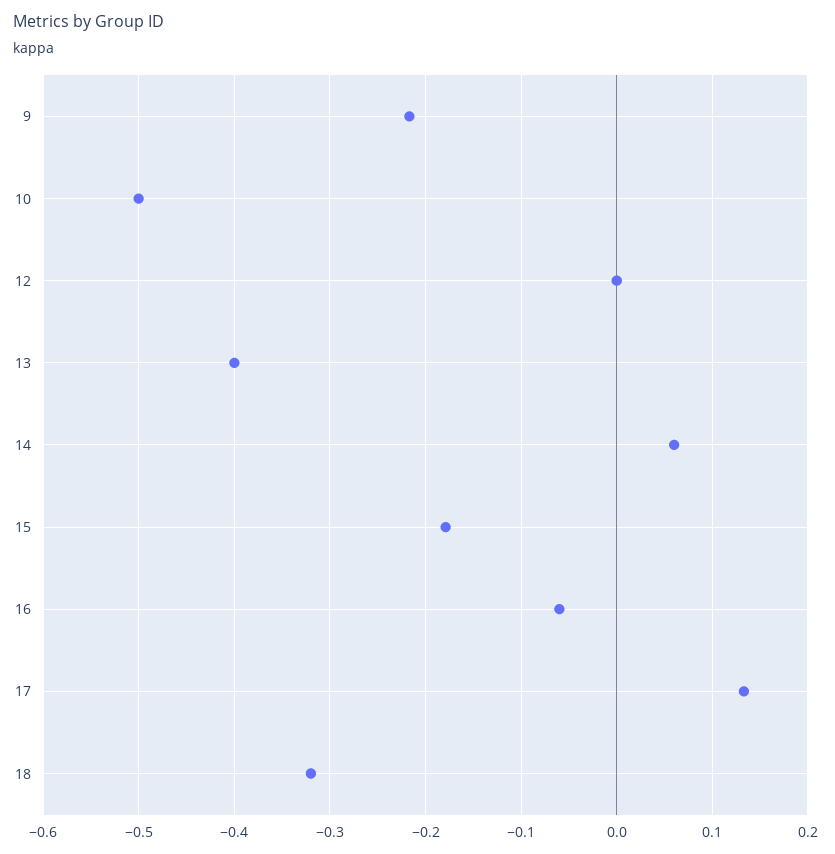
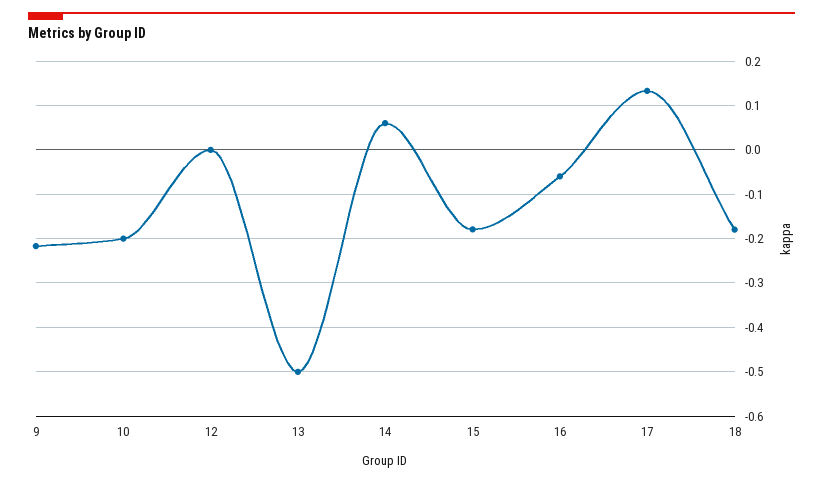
10: -0.5 -> -0.2
13: -0.4 -> -0.5
18: -0.32 -> -0.18

